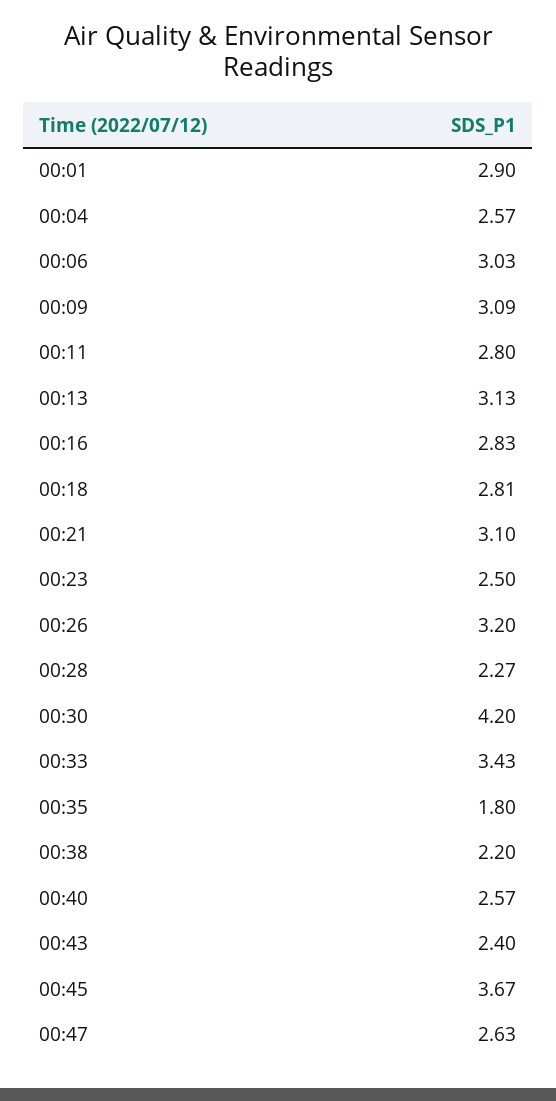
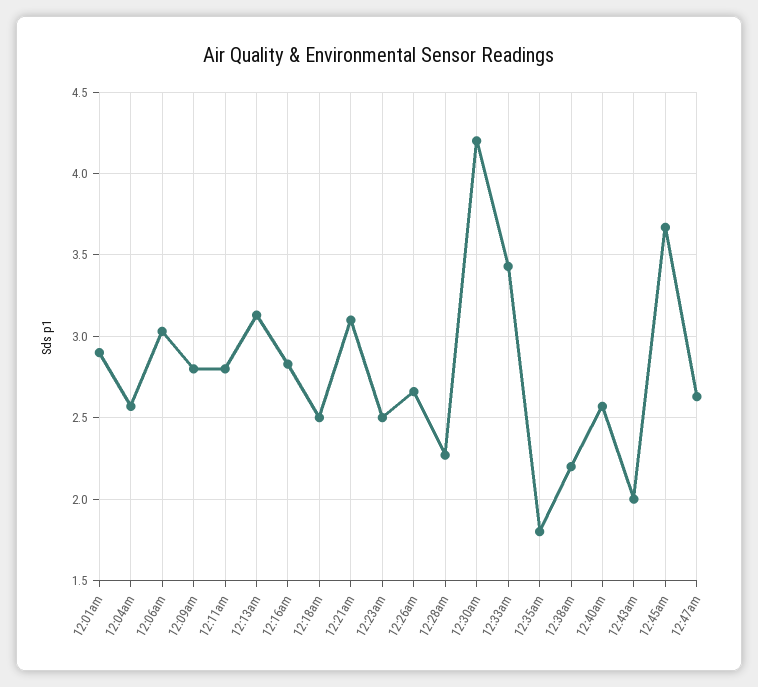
00:09: 3.09 -> 2.8
00:18: 2.81 -> 2.5
00:26: 3.2 -> 2.65
00:43: 2.4 -> 2

